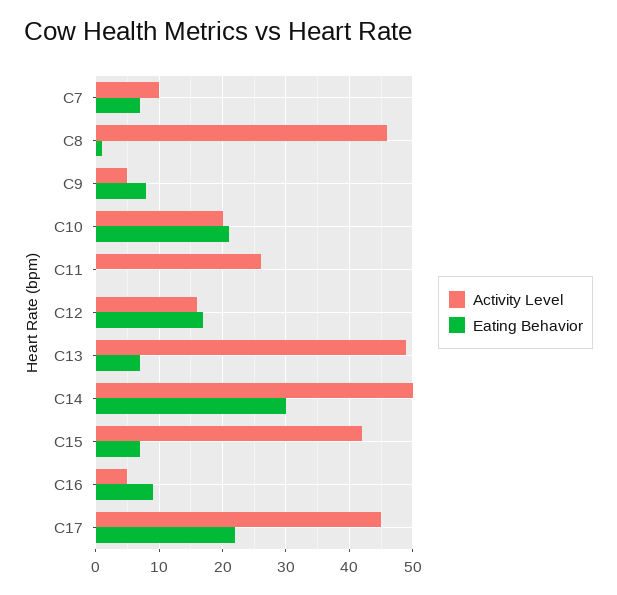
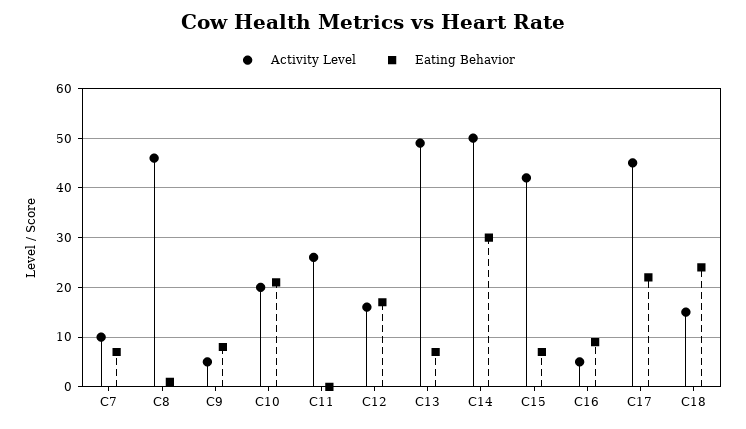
Activity Level, C18: none -> 15
Eating Behavior, C18: none -> 25

